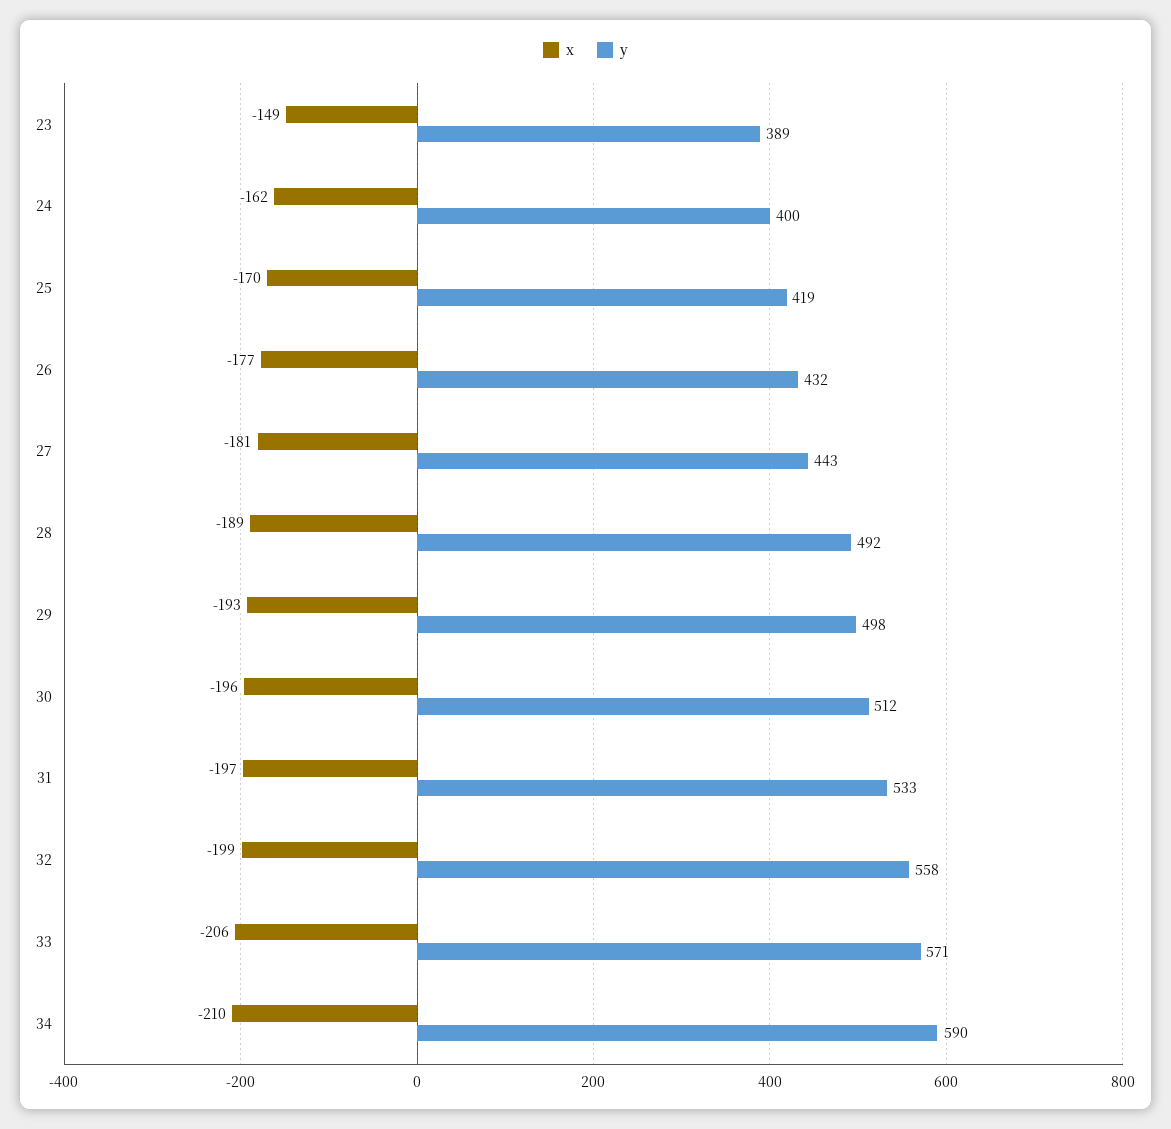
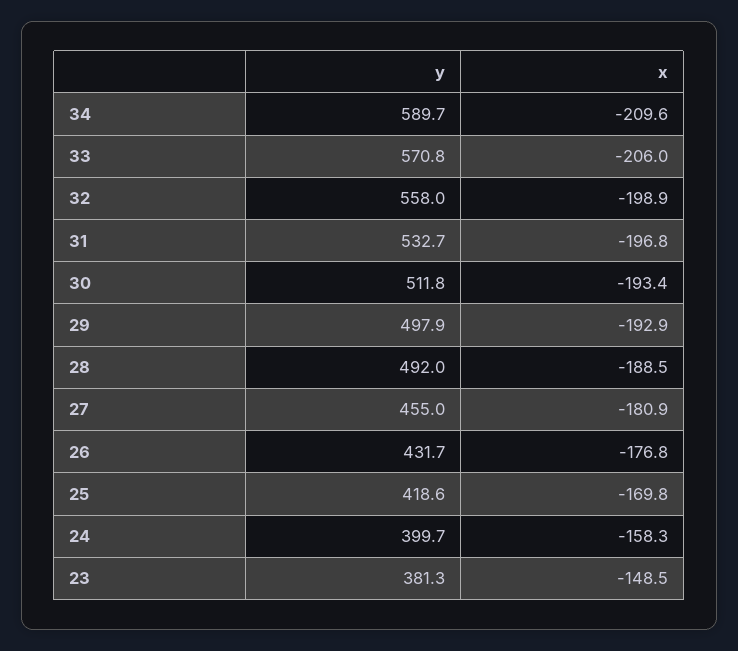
y, 23: 389 -> 381.3
x, 24: -162 -> -158.3
y, 27: 443 -> 455
x, 30: -196 -> -193.4

